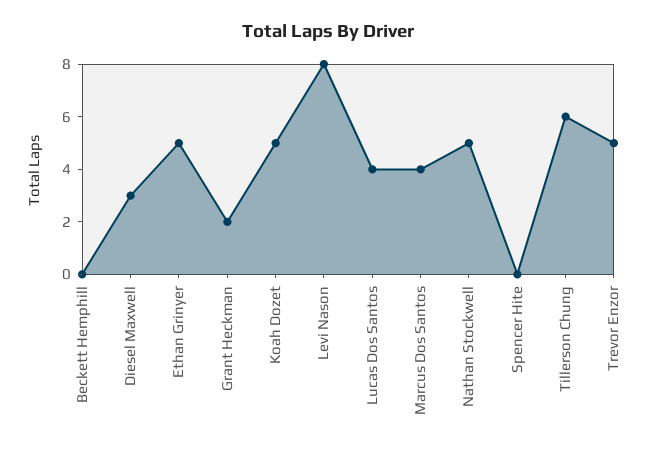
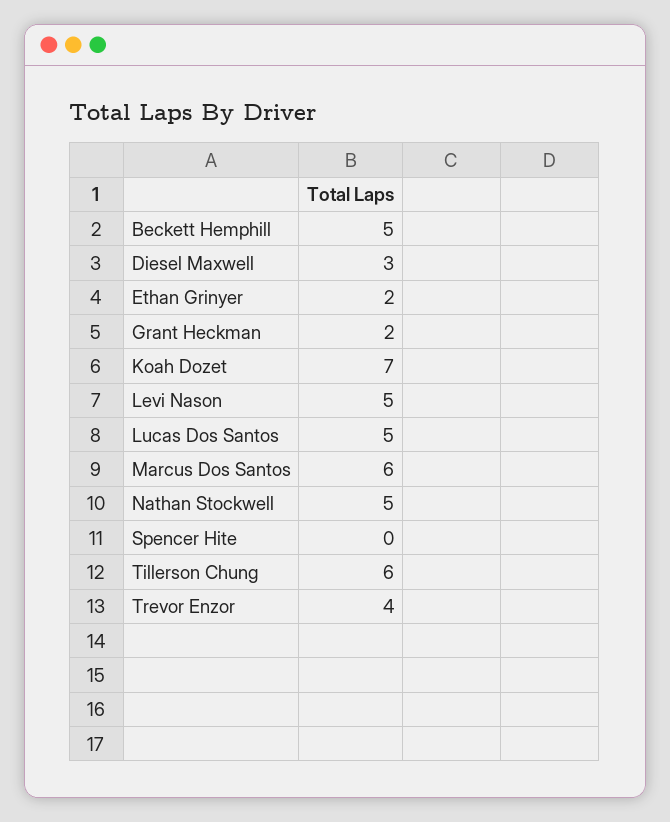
Beckett Hemphill: 0 -> 5
Ethan Grinyer: 5 -> 2
Koah Dozet: 5 -> 7
Levi Nason: 8 -> 5
Lucas Dos Santos: 4 -> 5
Marcus Dos Santos: 4 -> 6
Trevor Enzor: 5 -> 4

